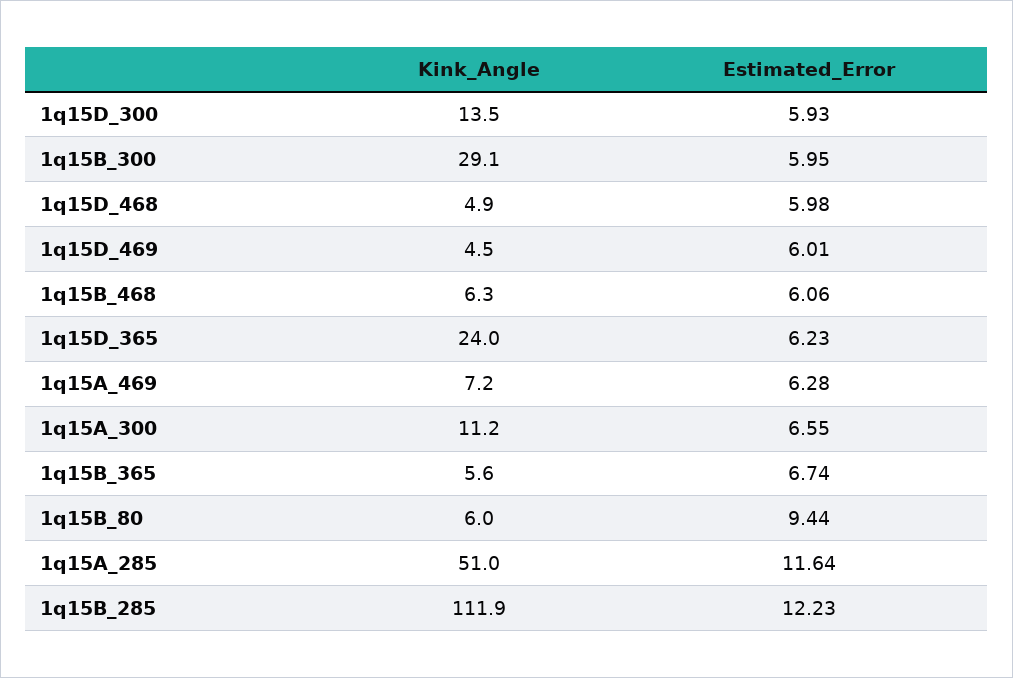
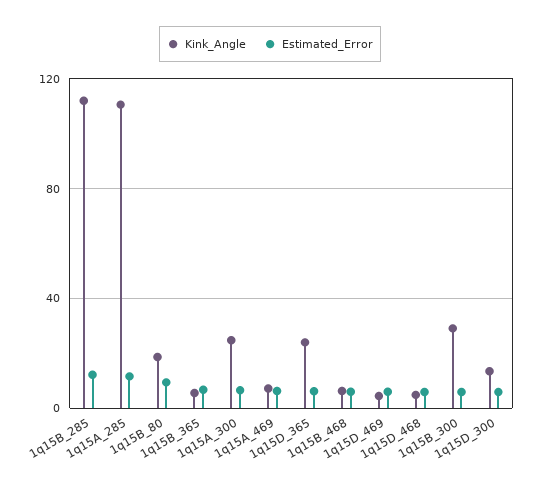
Kink_Angle, 1q15A_300: 11.2 -> 25
Kink_Angle, 1q15B_80: 6 -> 20
Kink_Angle, 1q15A_285: 51 -> 110

